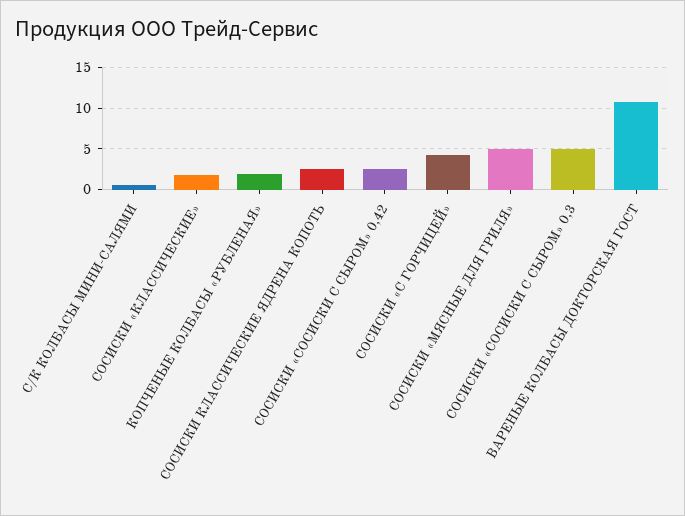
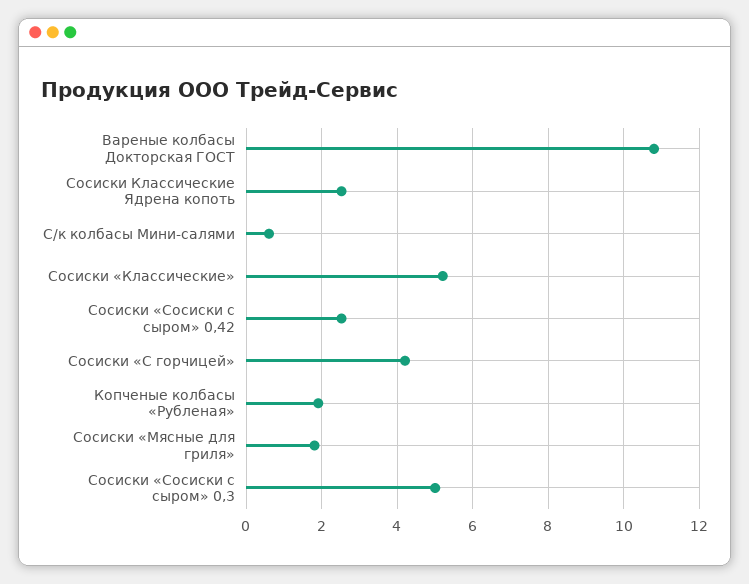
СОСИСКИ «КЛАССИЧЕСКИЕ»: 2 -> 5.2
СОСИСКИ «МЯСНЫЕ ДЛЯ ГРИЛЯ»: 5 -> 1.8

